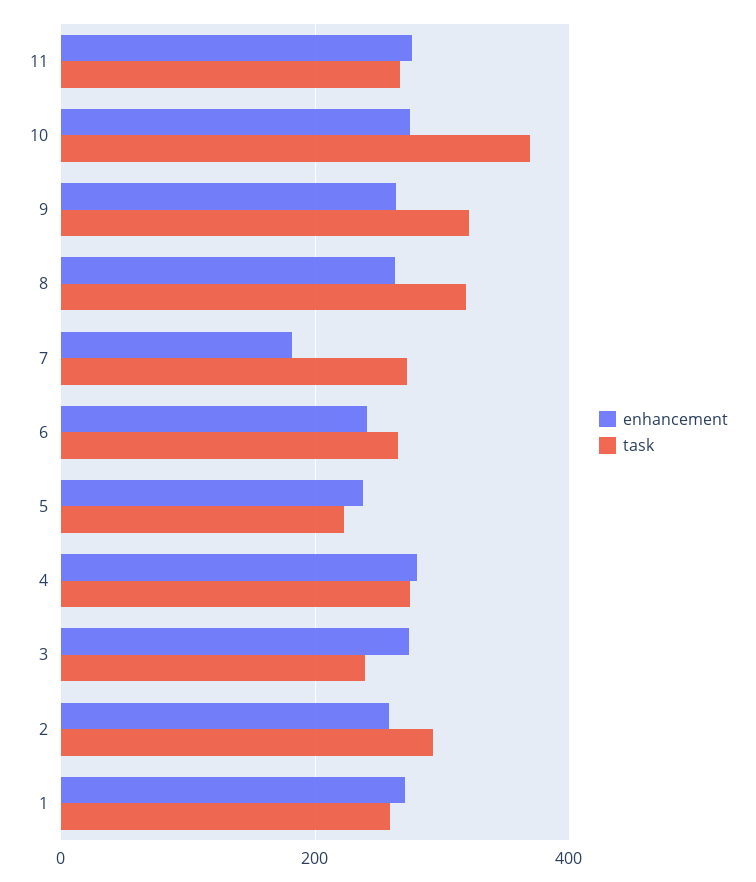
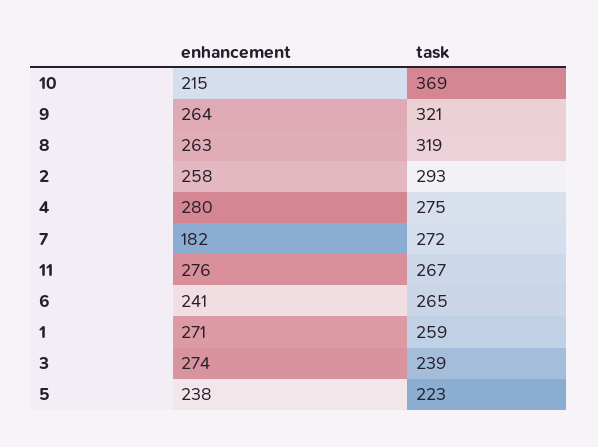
enhancement, 10: 280 -> 215

